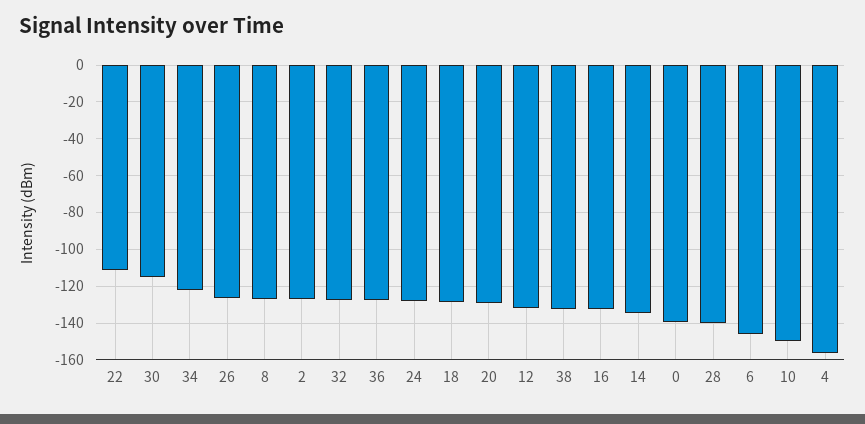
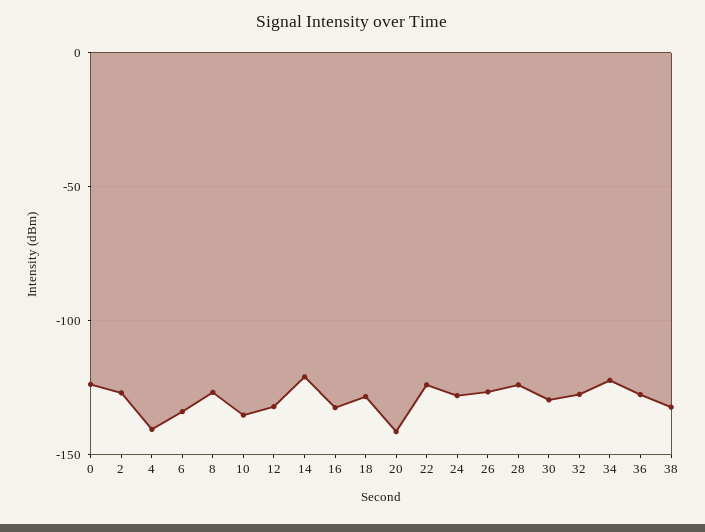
22: -110 -> -125
30: -115 -> -130
20: -130 -> -140
14: -135 -> -120
0: -140 -> -125
28: -140 -> -125
6: -145 -> -135
10: -150 -> -135
4: -155 -> -140

